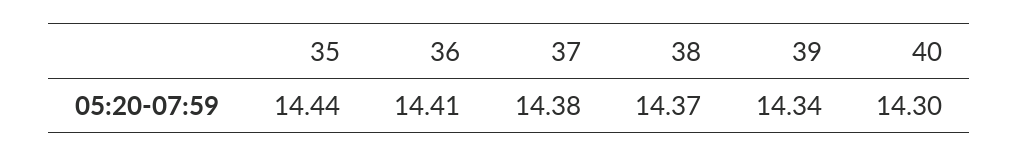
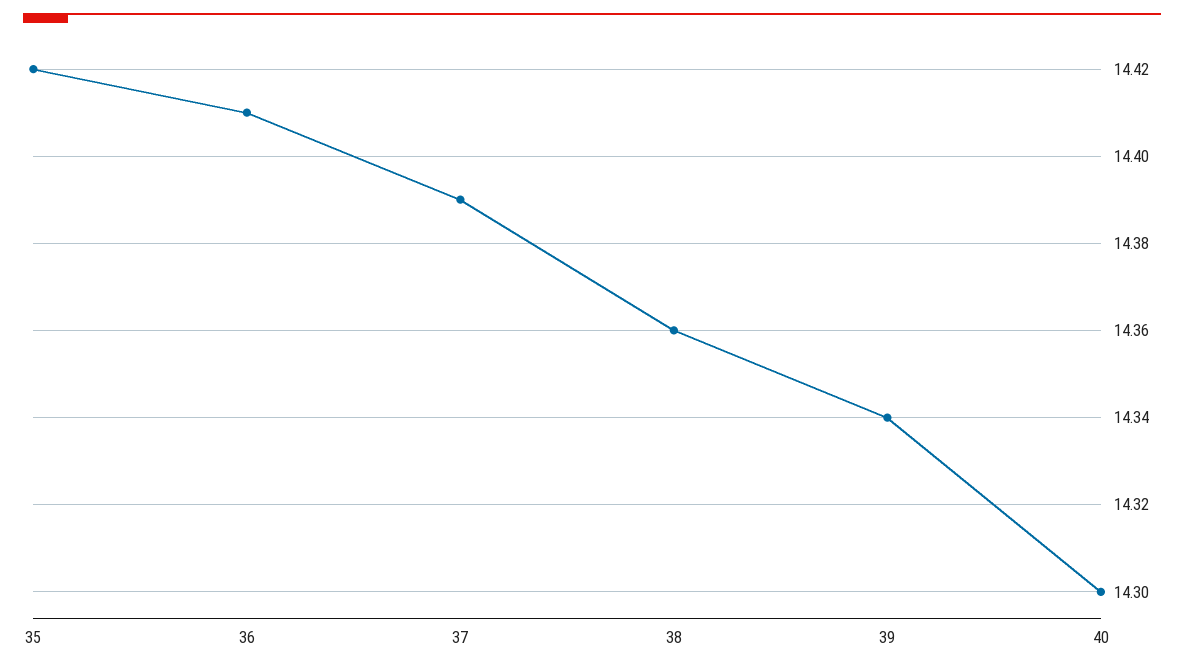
35: 14.44 -> 14.42
37: 14.38 -> 14.39
38: 14.37 -> 14.36

